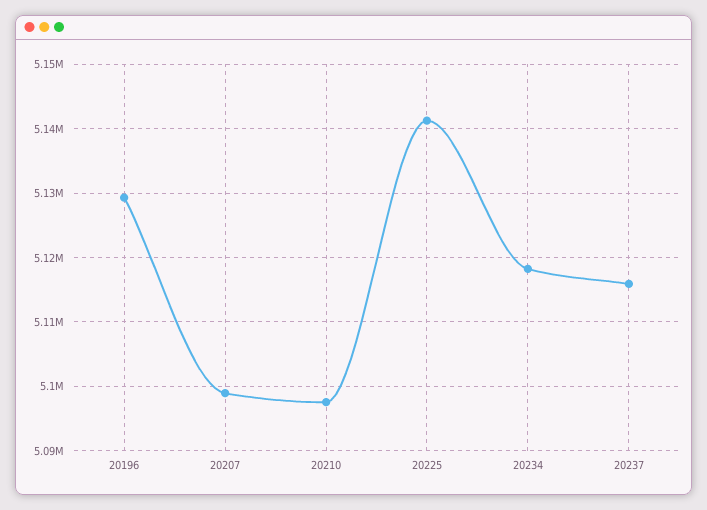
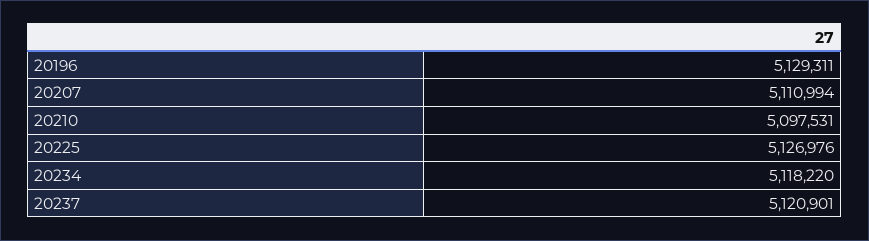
20207: 5099000 -> 5110994
20225: 5141000 -> 5126976
20237: 5116000 -> 5120901

